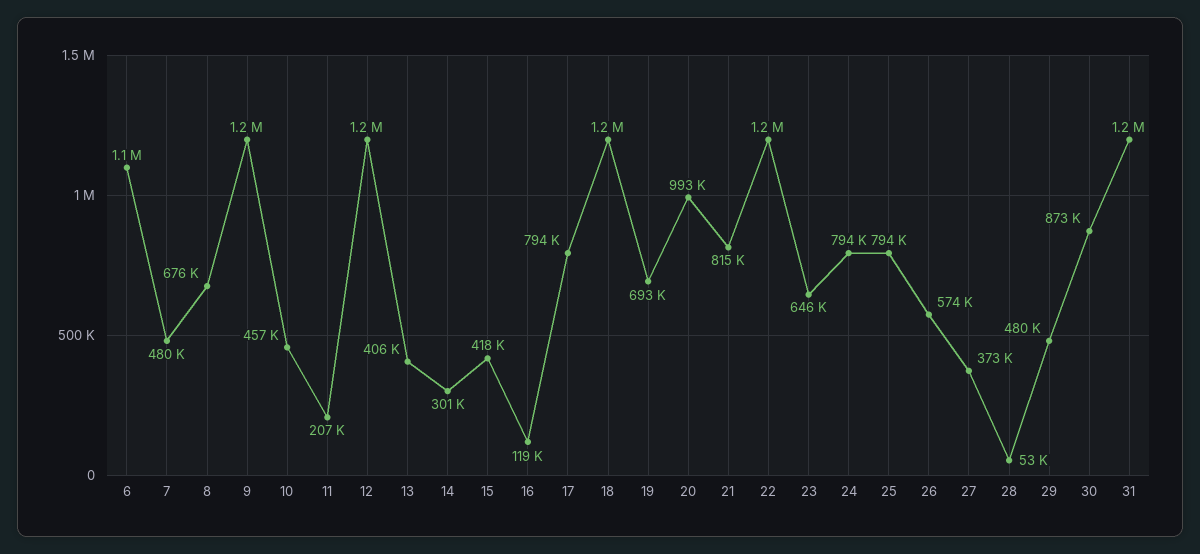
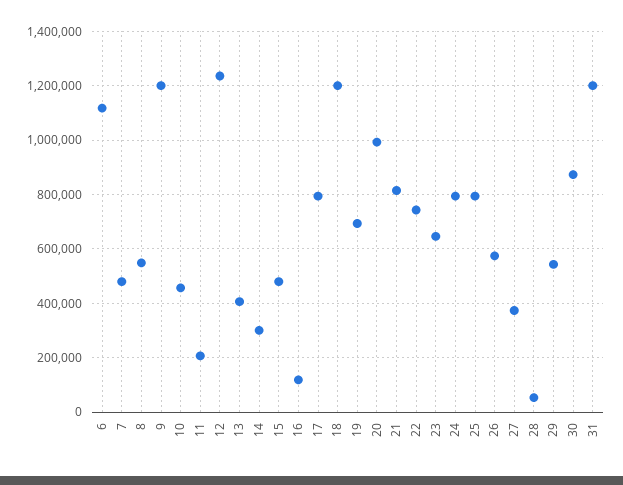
8: 676000 -> 550000
15: 418000 -> 475000
22: 1200000 -> 750000
29: 480000 -> 550000

